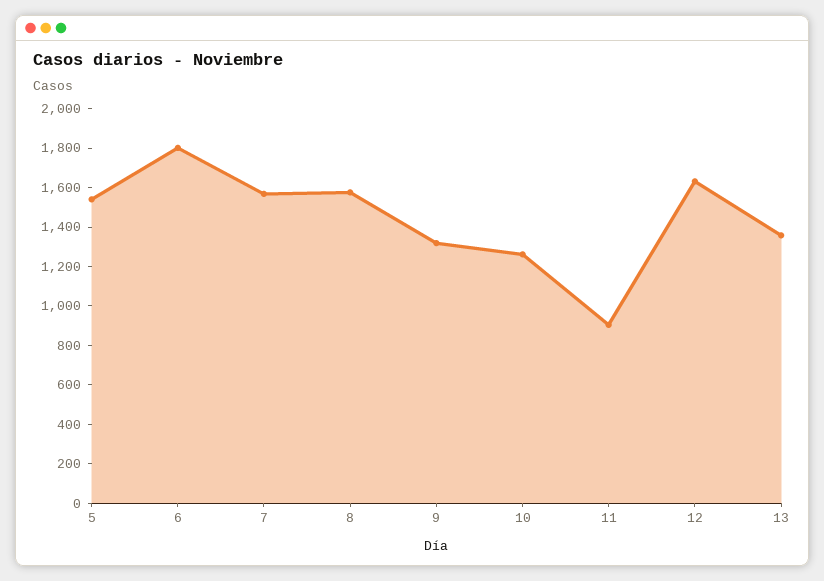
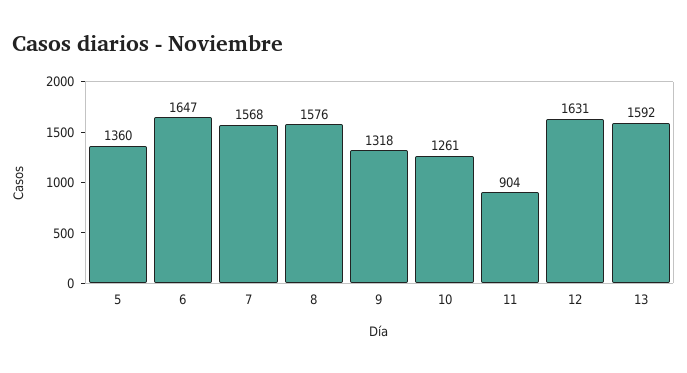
5: 1550 -> 1360
6: 1800 -> 1647
13: 1350 -> 1592

